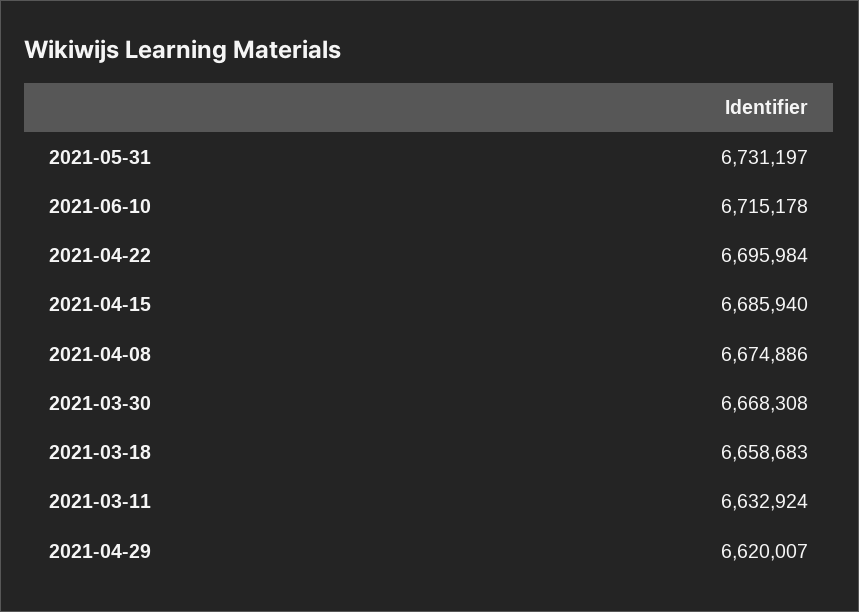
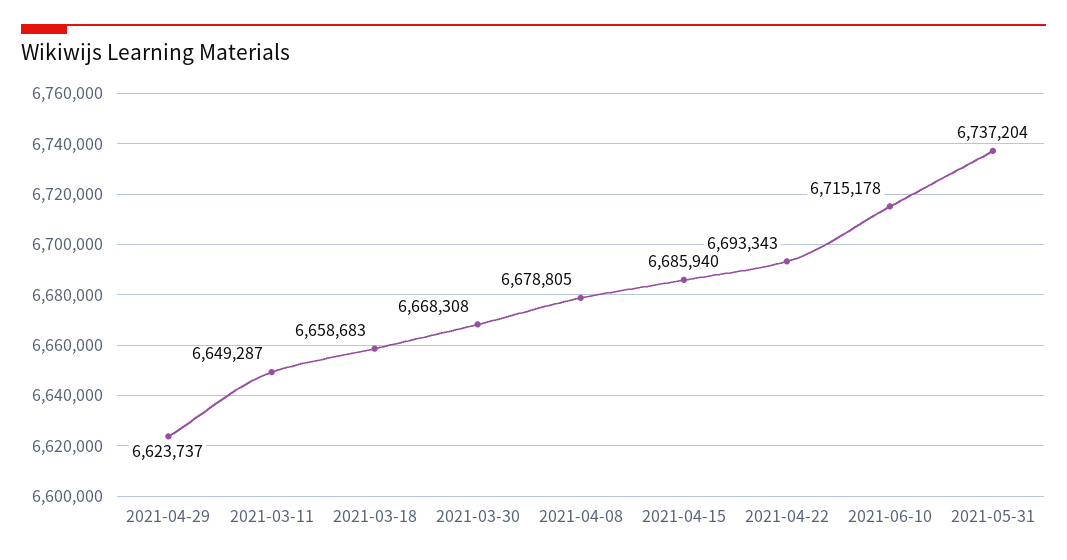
2021-05-31: 6731197 -> 6737204
2021-04-22: 6695984 -> 6693343
2021-04-08: 6674886 -> 6678805
2021-03-11: 6632924 -> 6649287
2021-04-29: 6620007 -> 6623737

